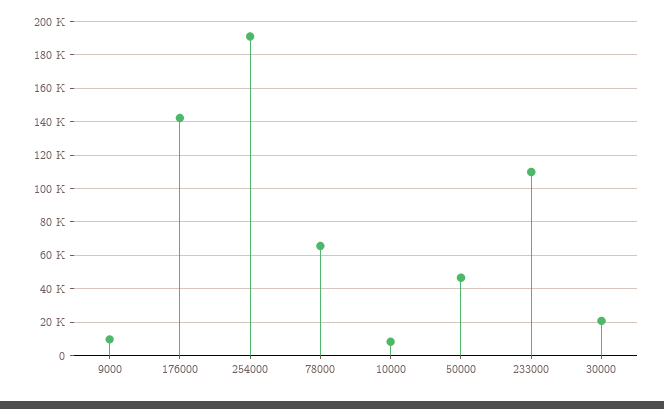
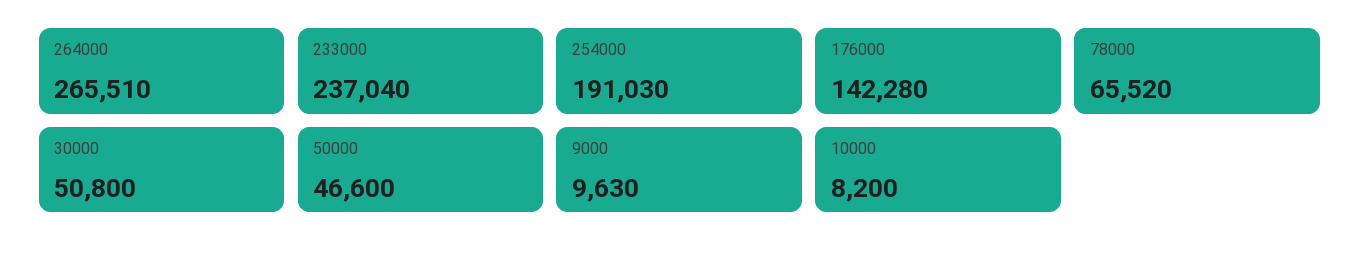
233000: 110000 -> 237040
30000: 20000 -> 50800
264000: none -> 265510

